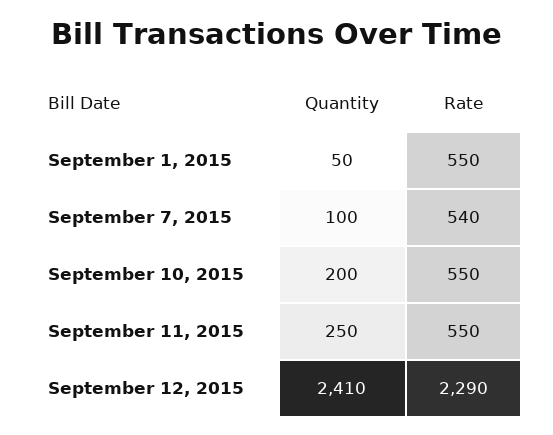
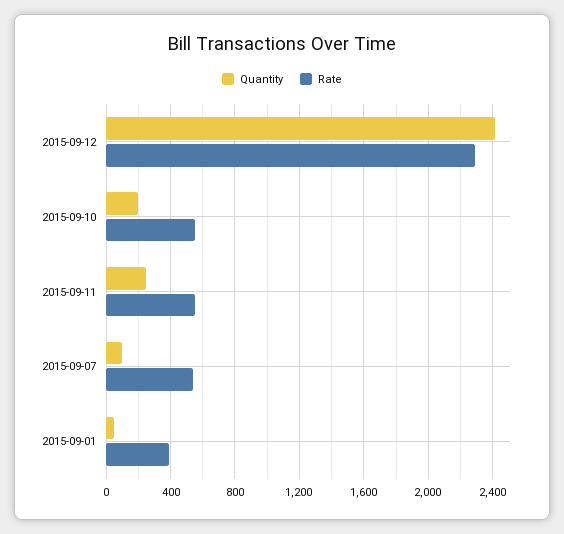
Rate, September 1, 2015: 550 -> 400

